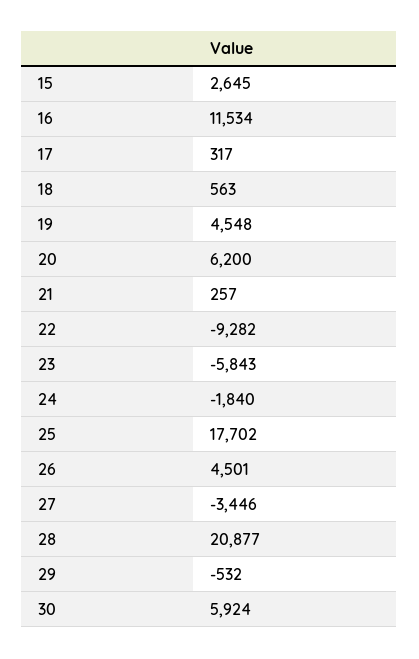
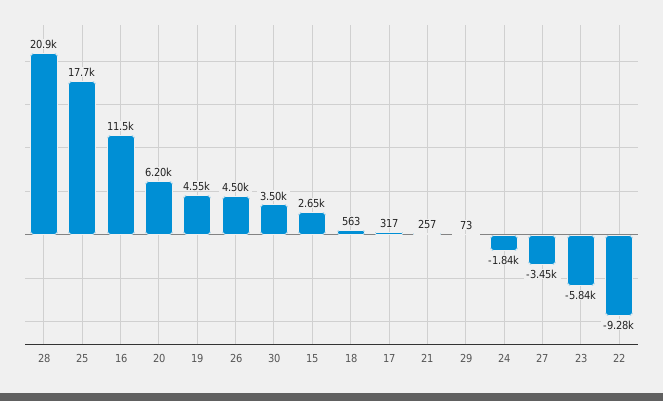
29: -532 -> 73
30: 5924 -> 3500

